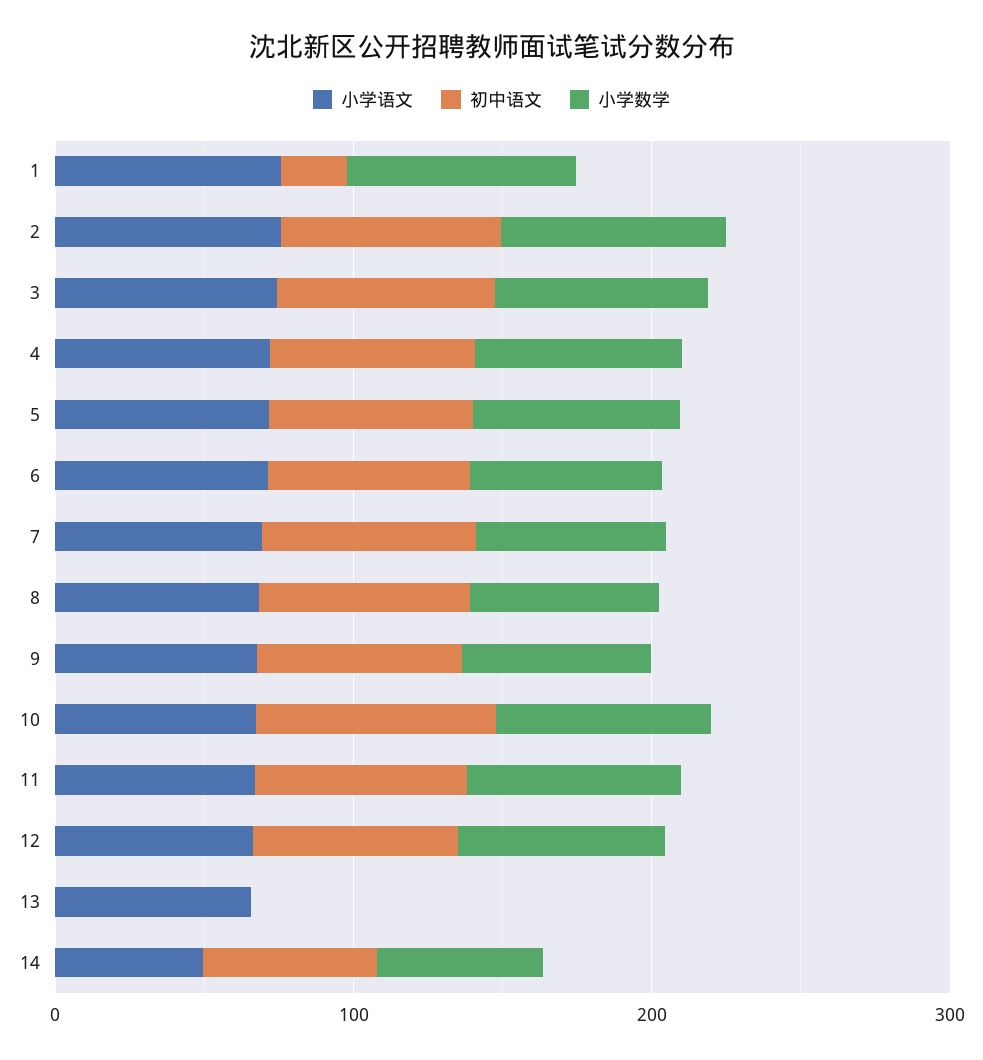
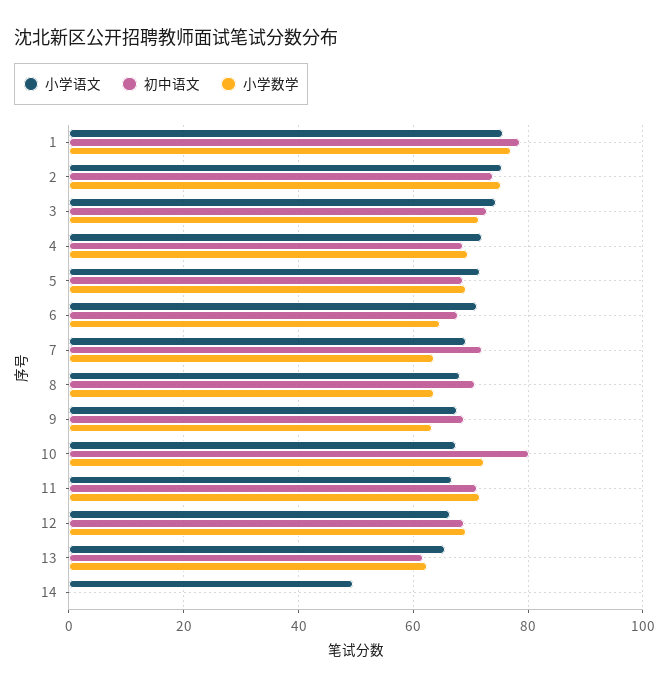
初中语文, 1: 20 -> 78
初中语文, 13: 0 -> 62
小学数学, 13: 0 -> 62
初中语文, 14: 60 -> 0
小学数学, 14: 60 -> 0

